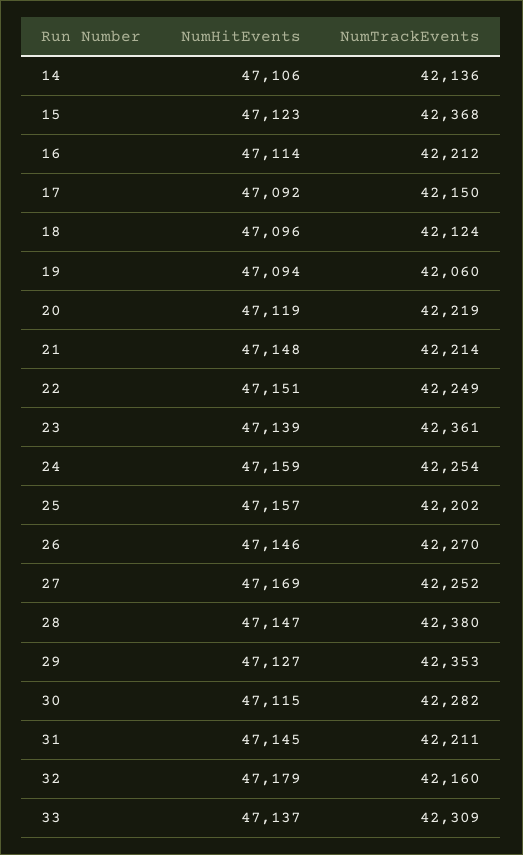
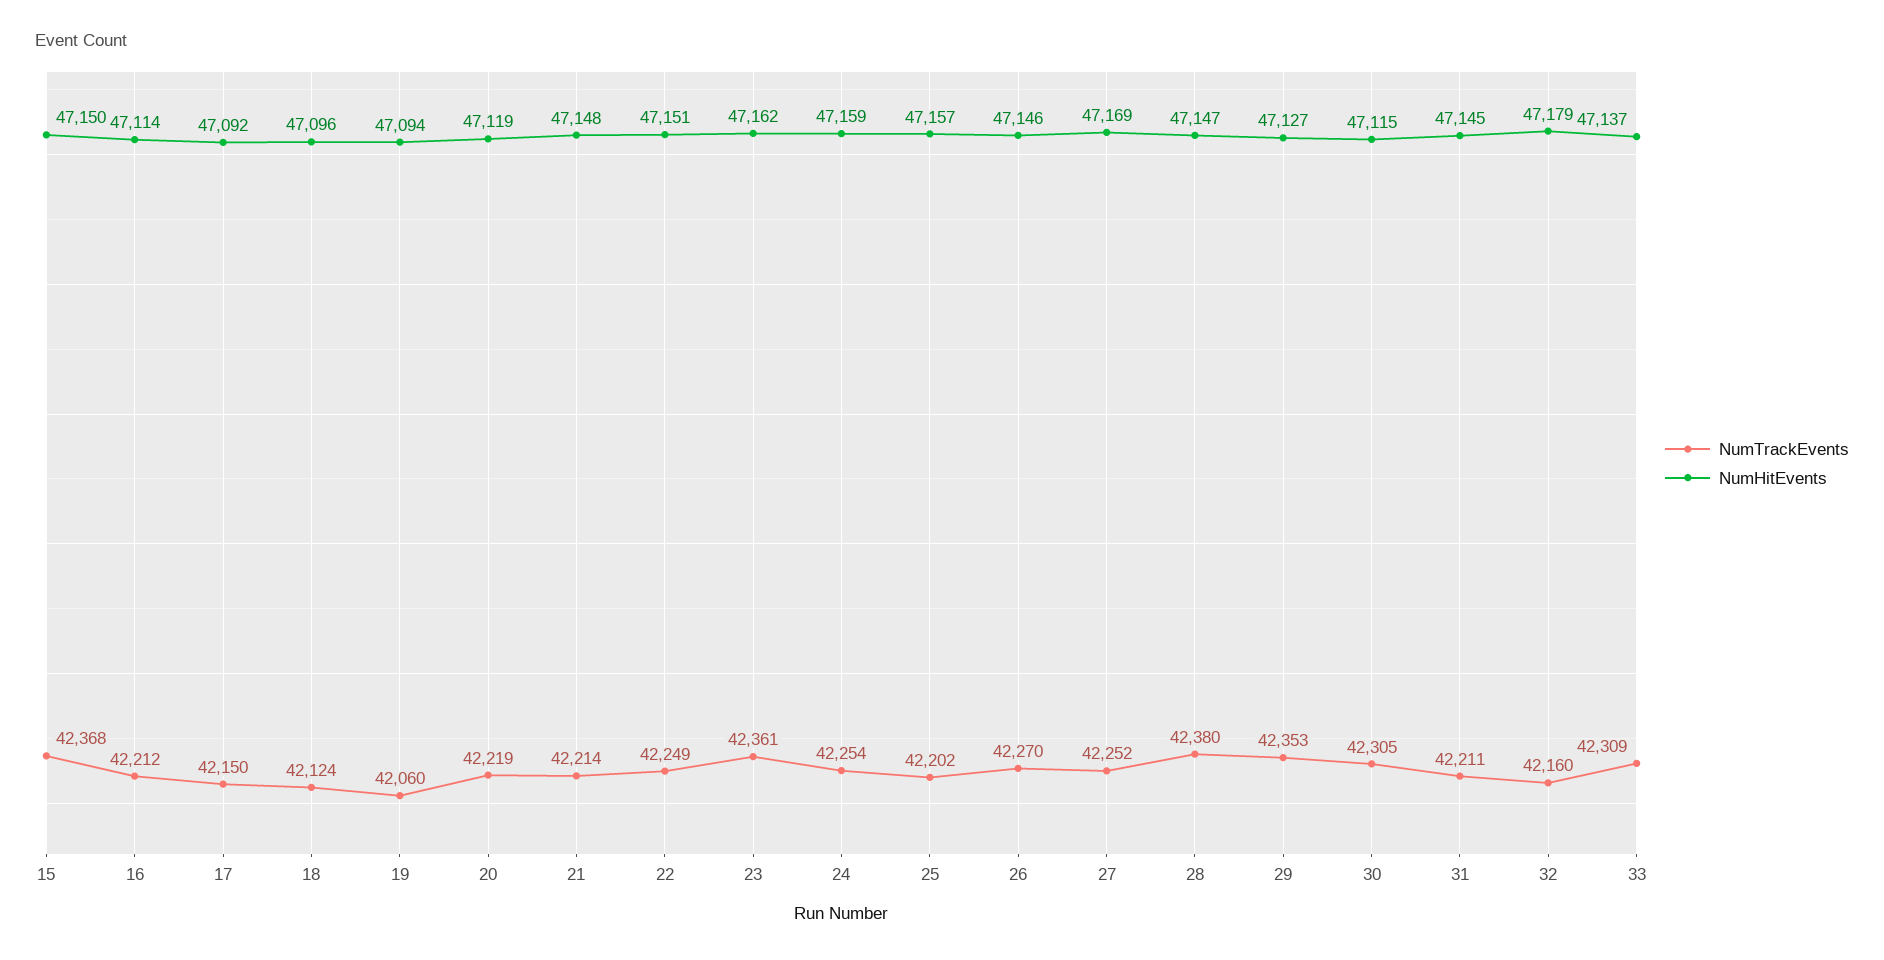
NumHitEvents, 14: 47106 -> none
NumTrackEvents, 14: 42136 -> none
NumHitEvents, 15: 47123 -> 47150
NumHitEvents, 23: 47139 -> 47162
NumTrackEvents, 30: 42282 -> 42305

